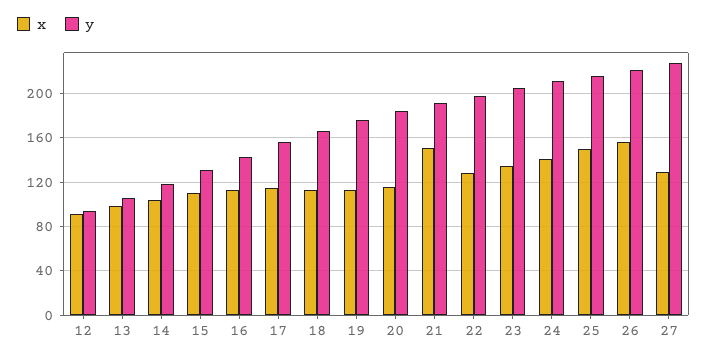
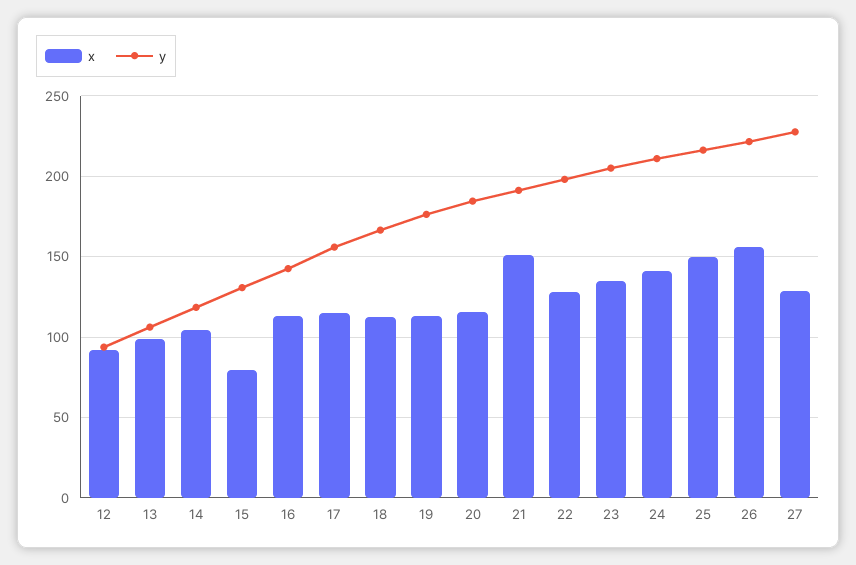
x, 15: 110 -> 80

